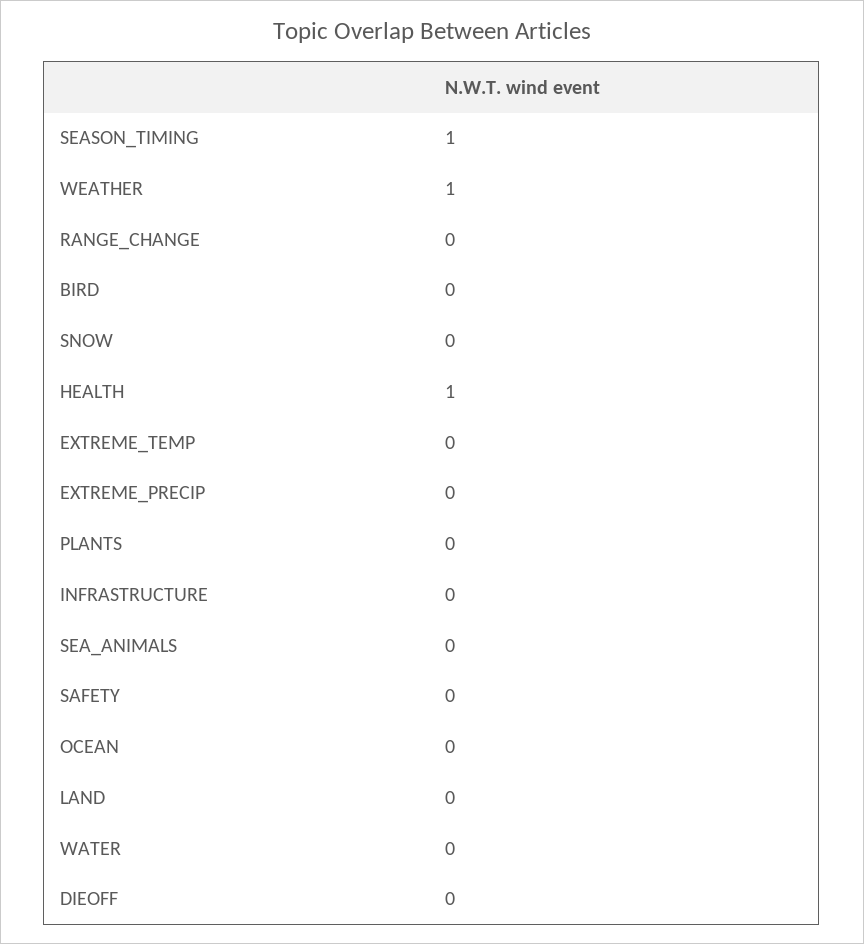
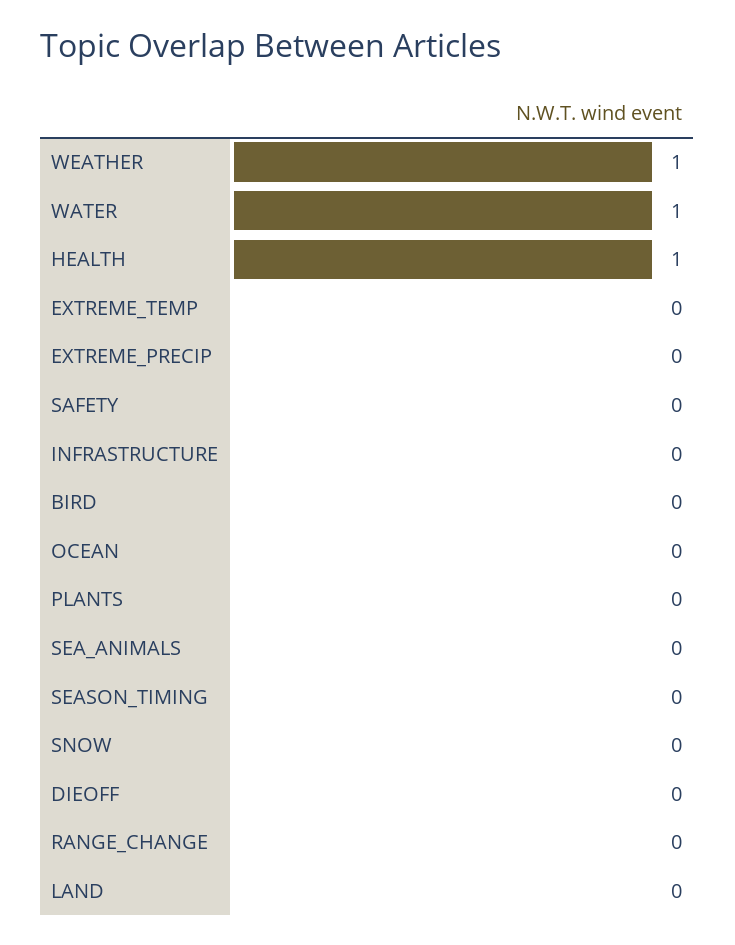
SEASON_TIMING: 1 -> 0
WATER: 0 -> 1

